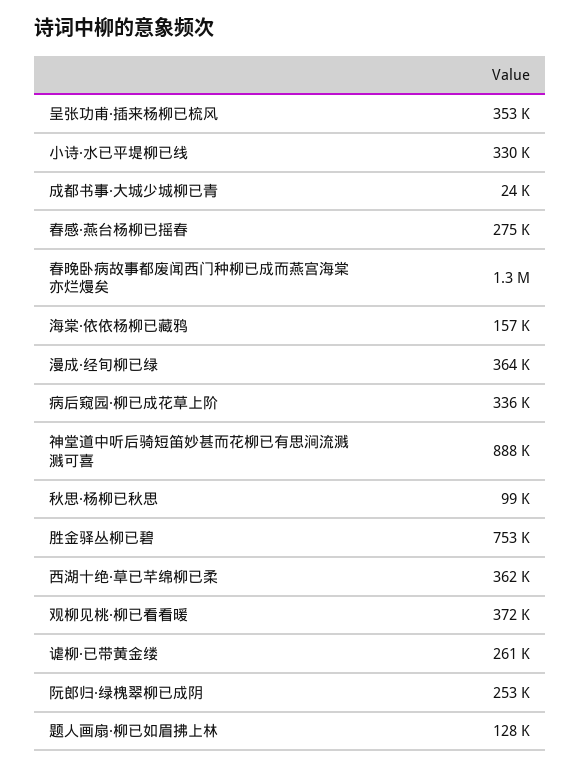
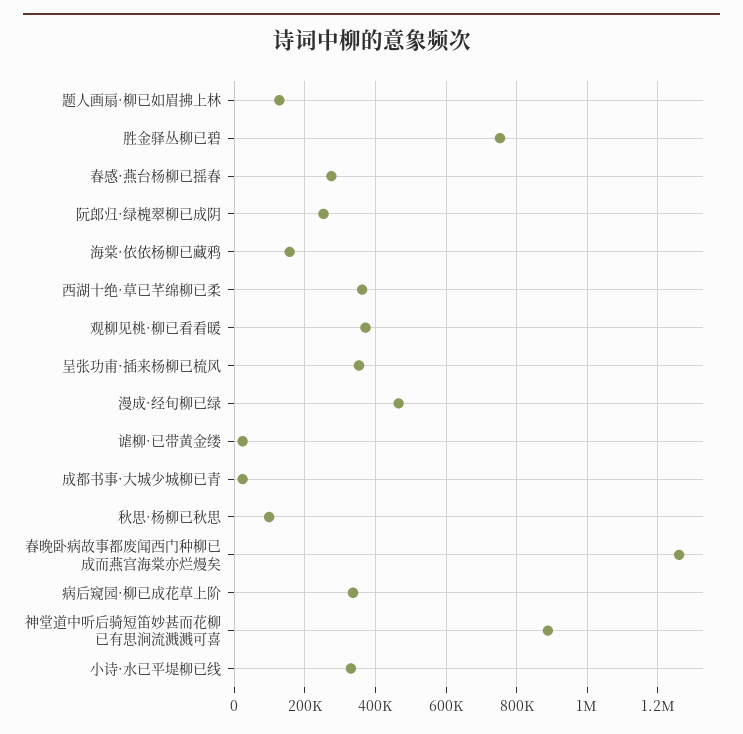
漫成·经旬柳已绿: 364000 -> 460000
谑柳·已带黄金缕: 261000 -> 20000

